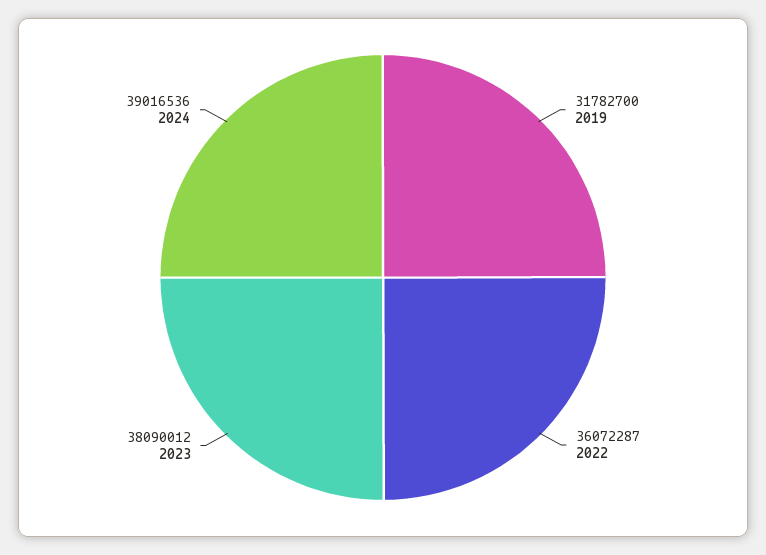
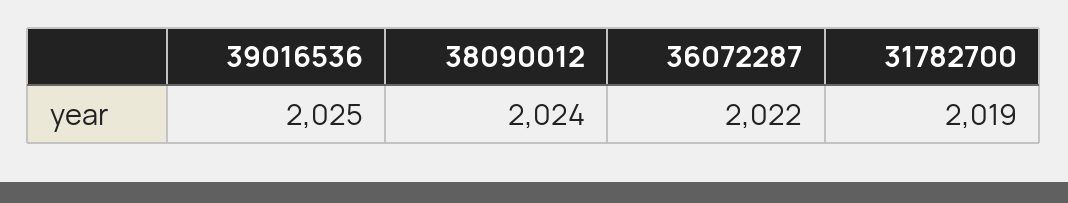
38090012: 2023 -> 2024
39016536: 2024 -> 2025

